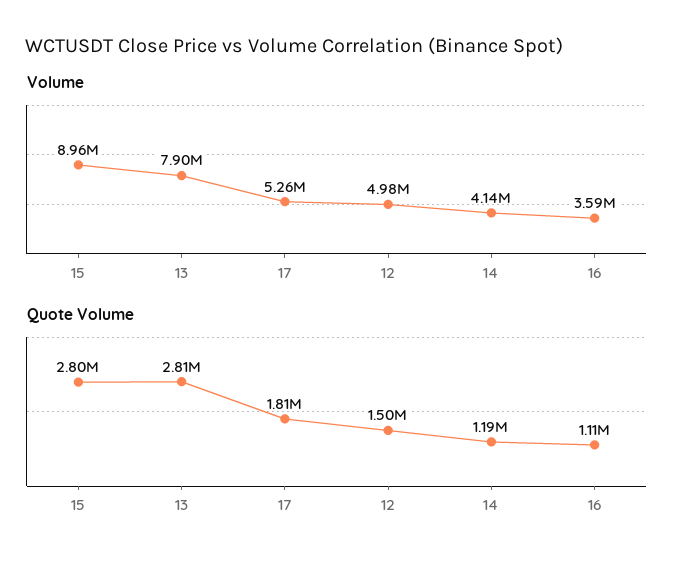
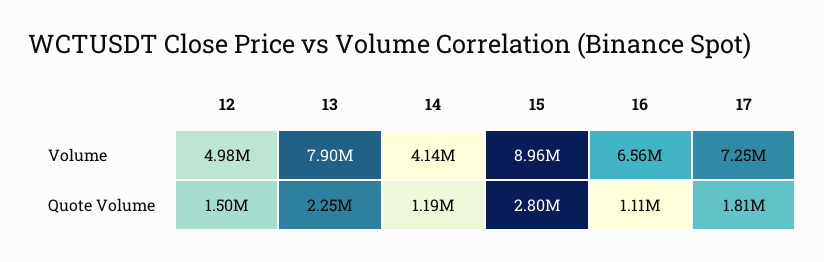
Volume, 17: 5260000 -> 7250000
Volume, 16: 3590000 -> 6560000
Quote Volume, 13: 2810000 -> 2250000

